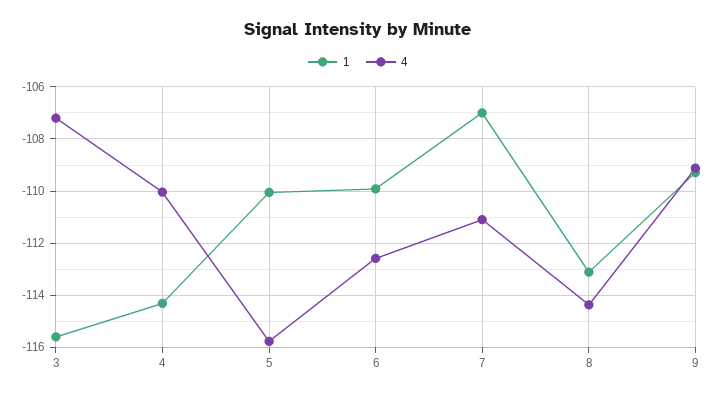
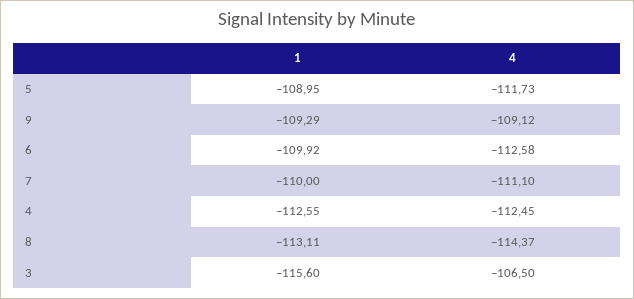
4, 3: -107.25 -> -106.5
1, 4: -114.25 -> -112.55
4, 4: -110 -> -112.45
1, 5: -110 -> -108.95
4, 5: -115.75 -> -111.73
1, 7: -107 -> -110

